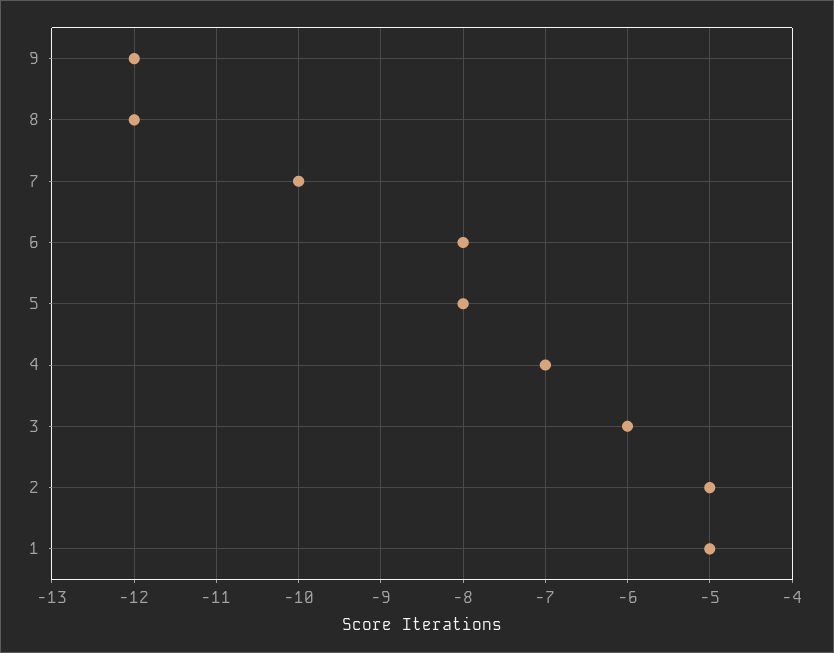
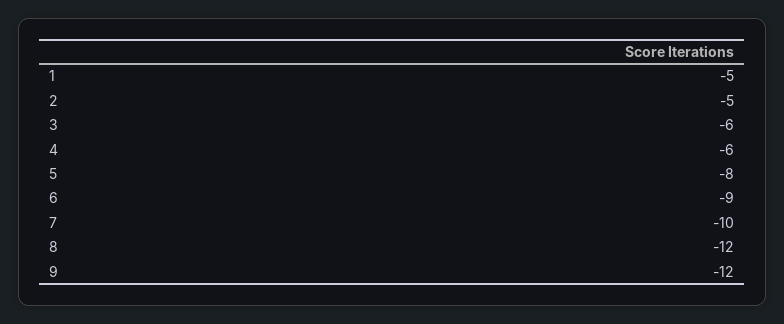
6: -8 -> -9
4: -7 -> -6

